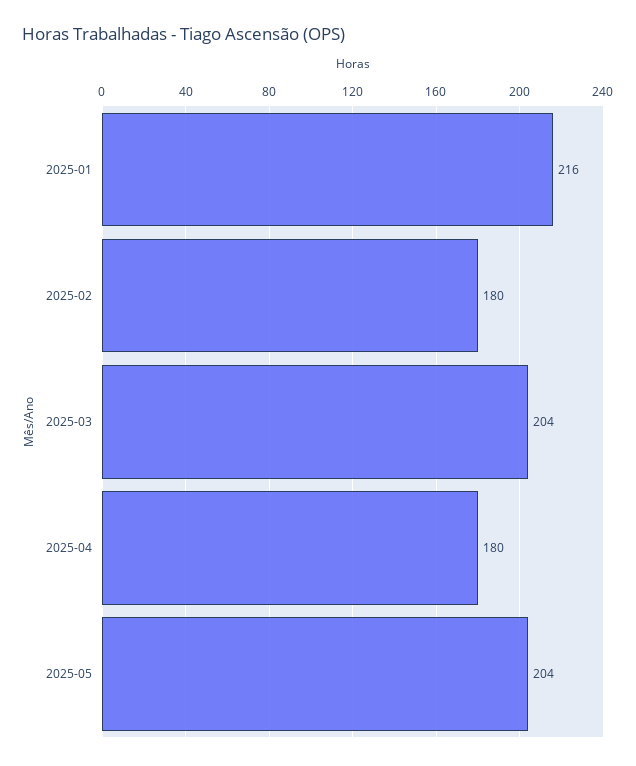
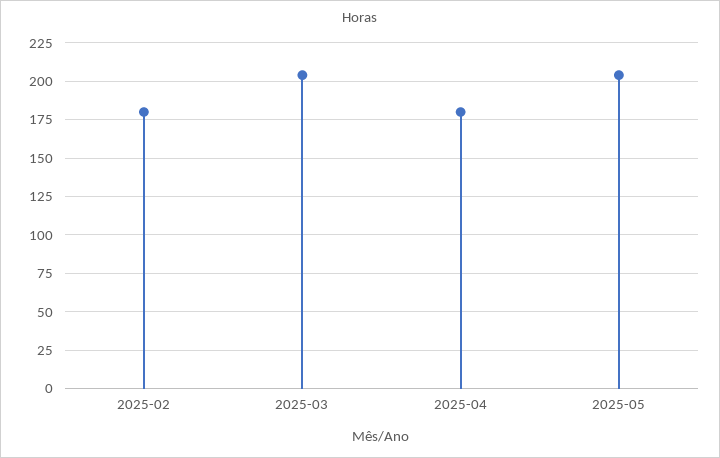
2025-01: 216 -> none

